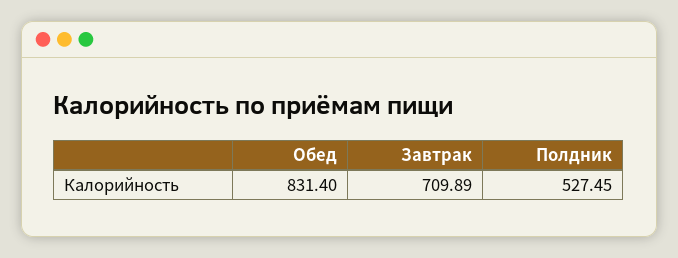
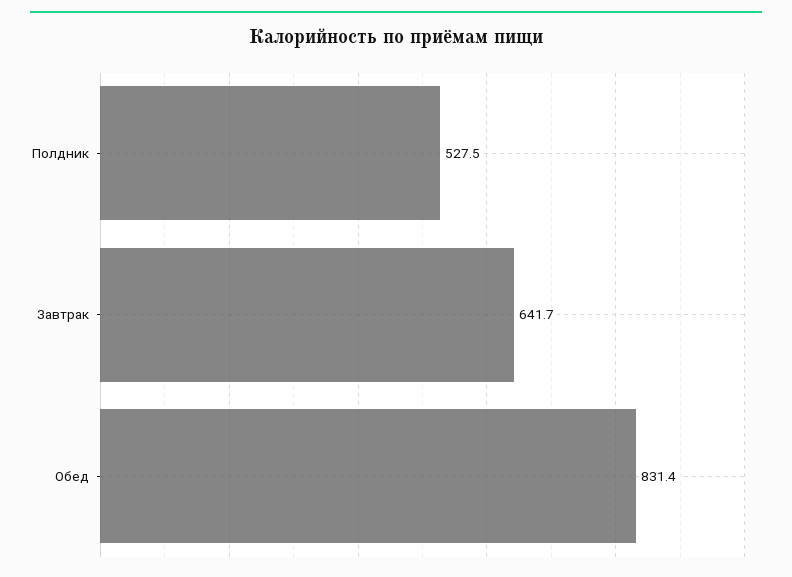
Завтрак: 709.89 -> 641.7

